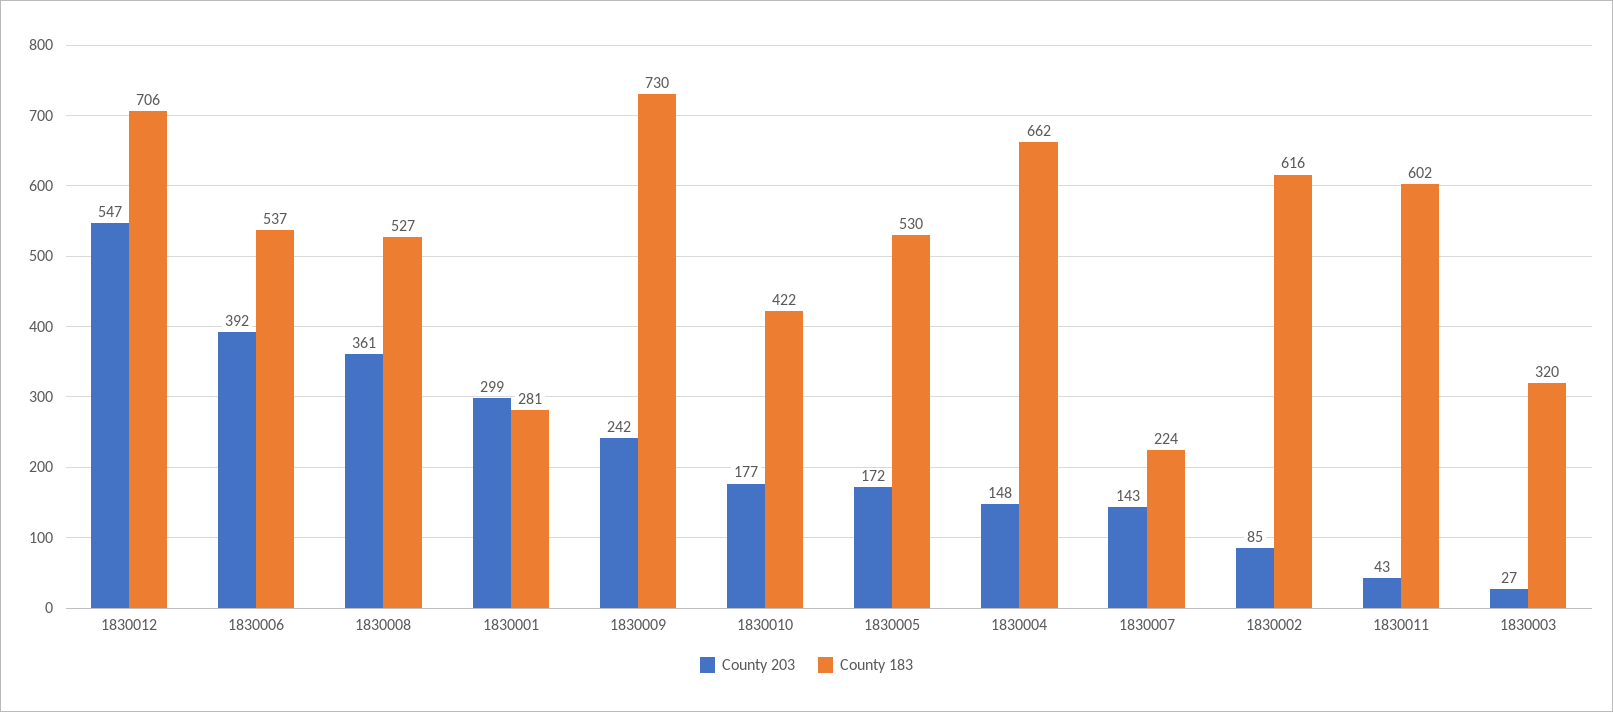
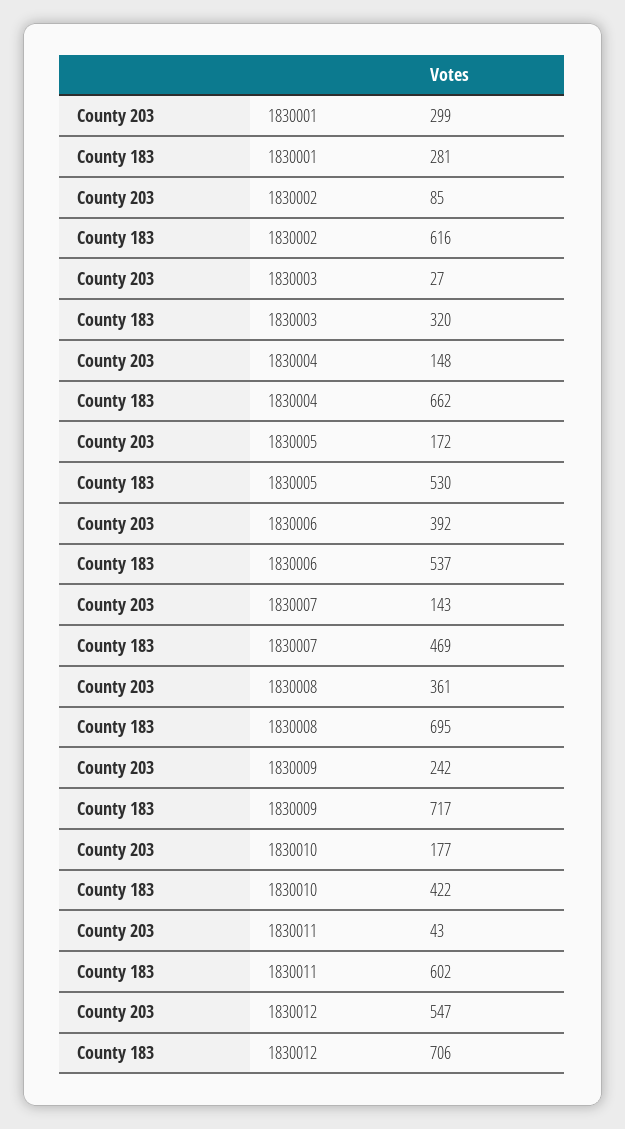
County 183, 1830008: 527 -> 695
County 183, 1830009: 730 -> 717
County 183, 1830007: 224 -> 469

